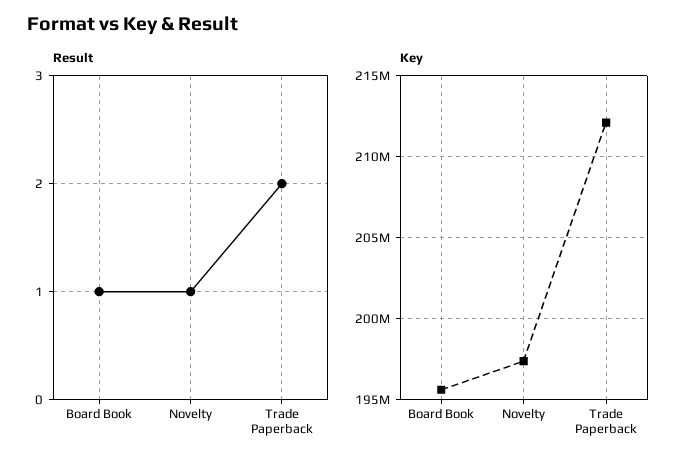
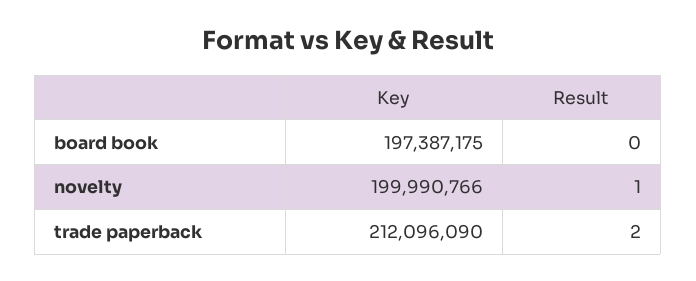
Result, Board Book: 1 -> 0
Key, Board Book: 195500000 -> 197387175
Key, Novelty: 197500000 -> 199990766

